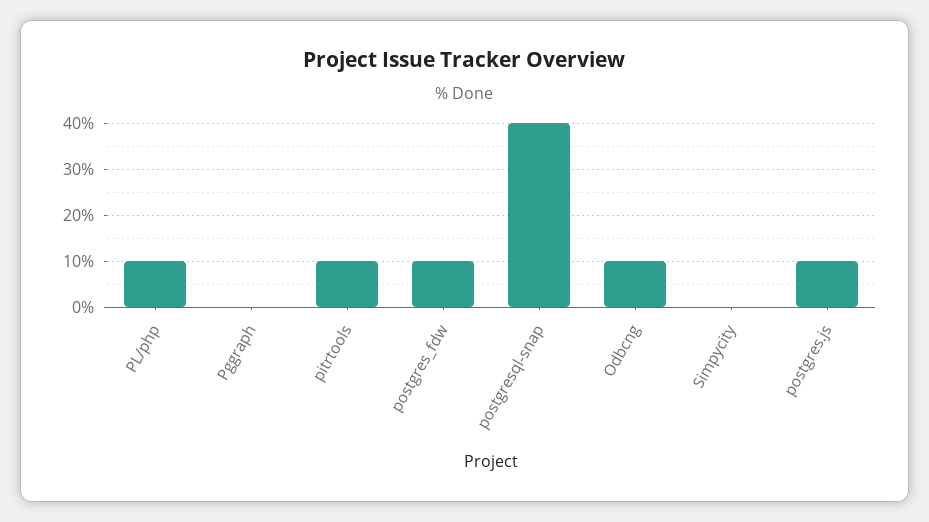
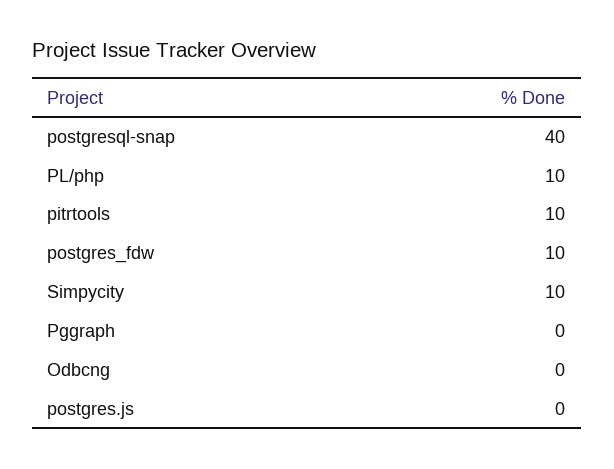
Odbcng: 10 -> 0
Simpycity: 0 -> 10
postgres.js: 10 -> 0

